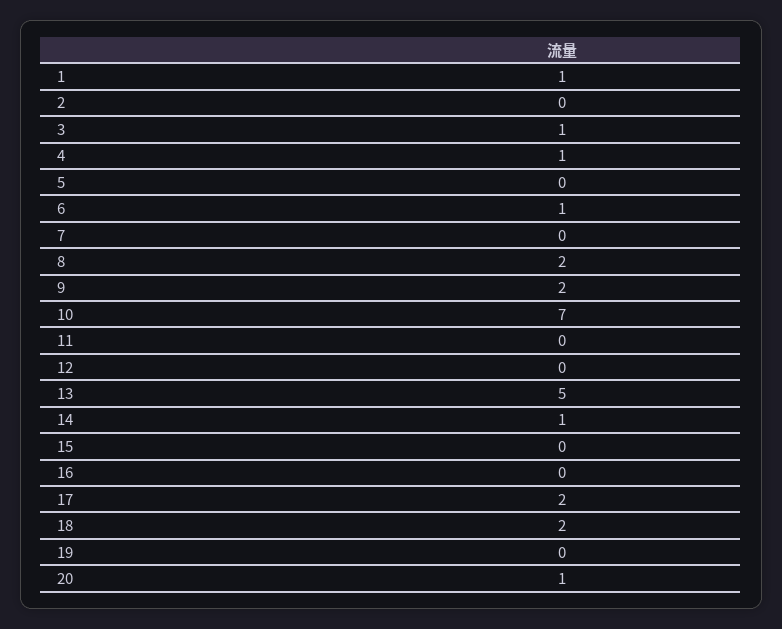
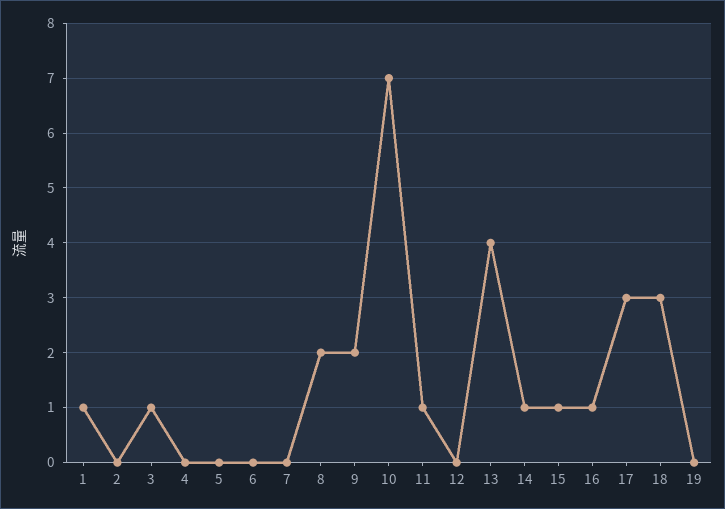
4: 1 -> 0
6: 1 -> 0
11: 0 -> 1
13: 5 -> 4
15: 0 -> 1
16: 0 -> 1
17: 2 -> 3
18: 2 -> 3
20: 1 -> none

